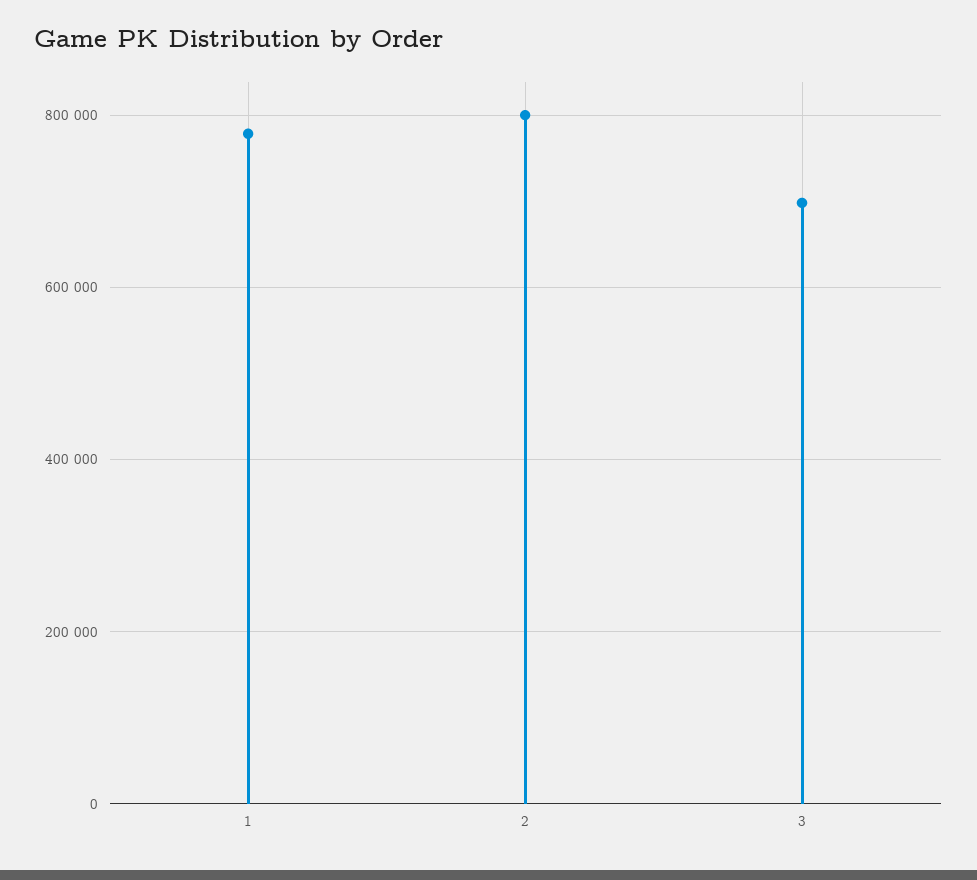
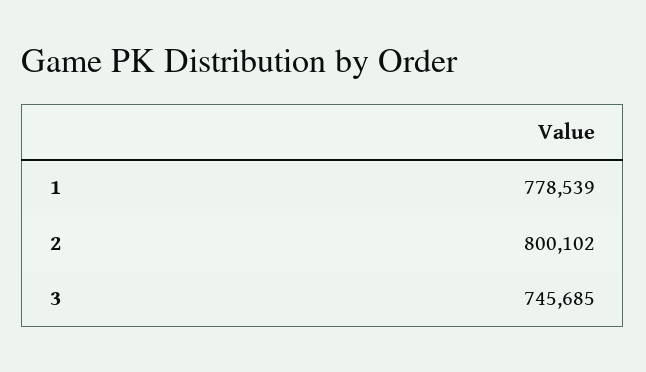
3: 700000 -> 745685

